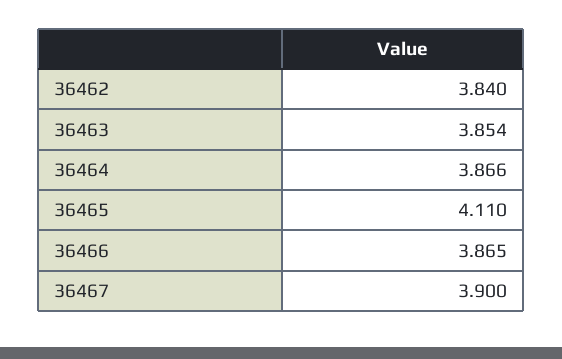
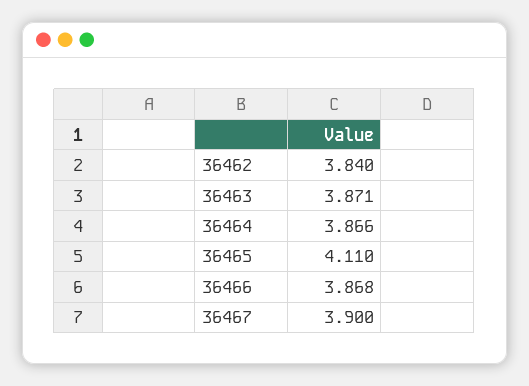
36463: 3.854 -> 3.871
36466: 3.865 -> 3.868

